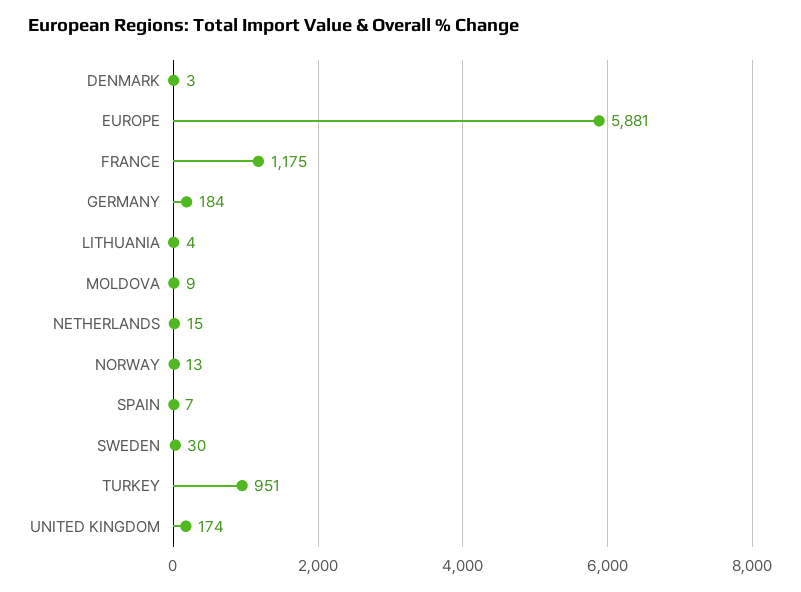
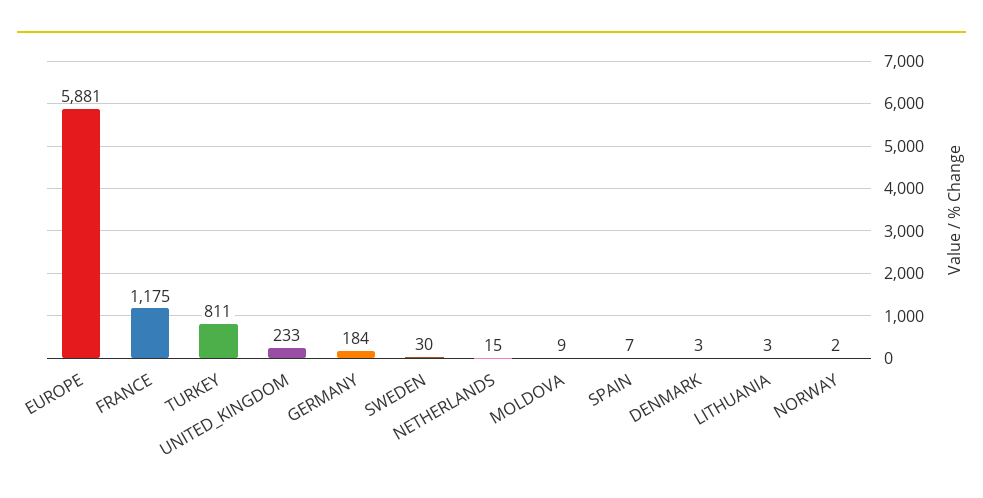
LITHUANIA: 4 -> 3
NORWAY: 13 -> 2
TURKEY: 951 -> 811
UNITED KINGDOM: 174 -> 233

